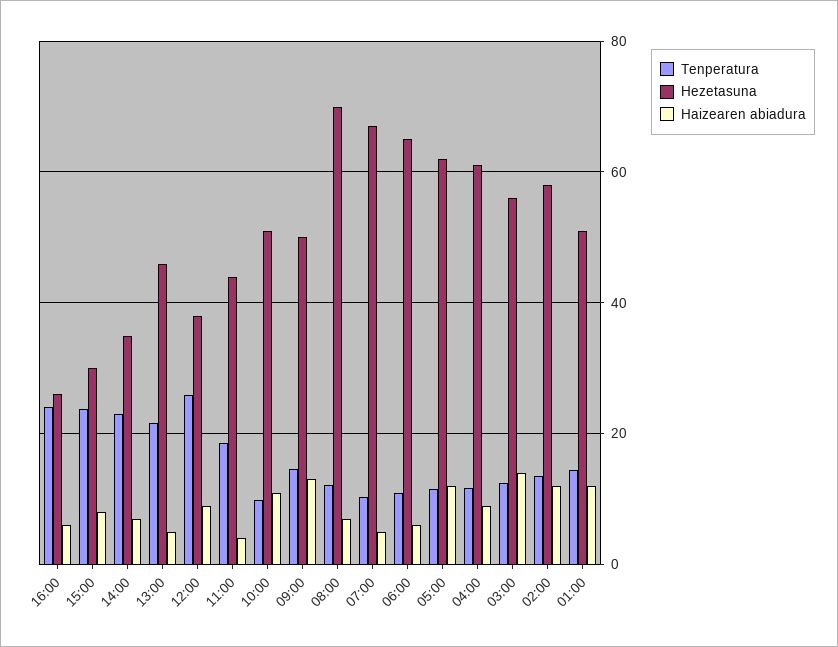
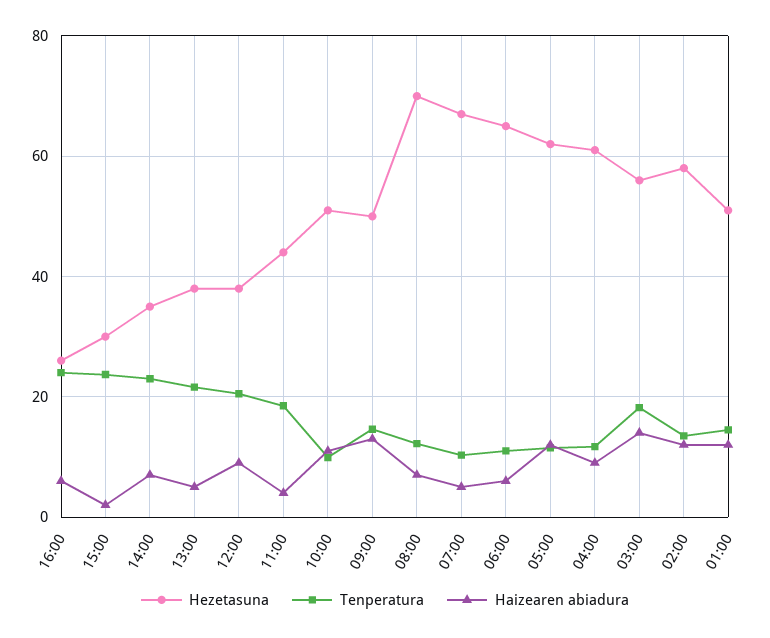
Haizearen abiadura, 15:00: 8 -> 2
Hezetasuna, 13:00: 46 -> 38
Tenperatura, 12:00: 26 -> 20
Tenperatura, 03:00: 12 -> 18

